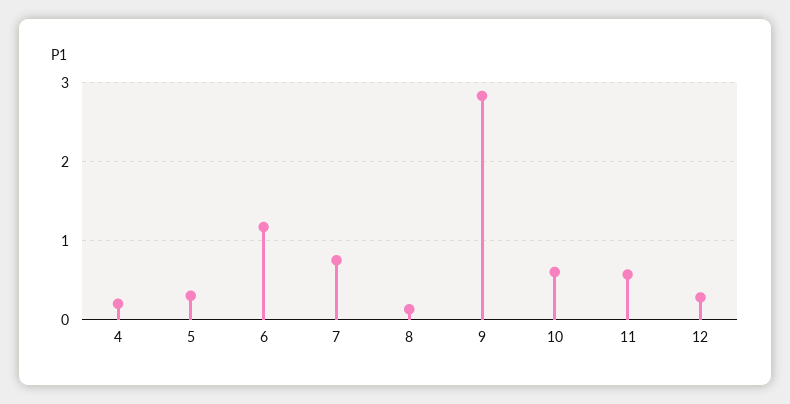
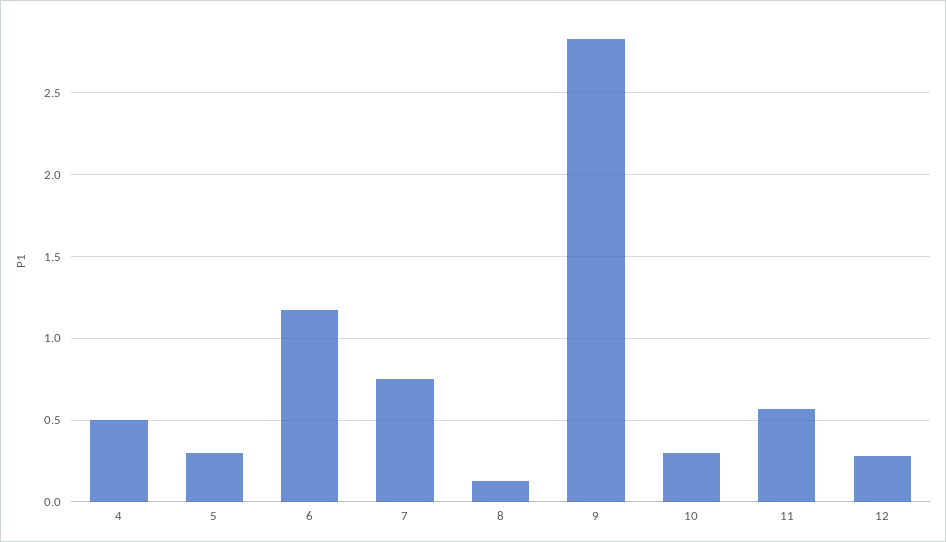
4: 0.2 -> 0.5
10: 0.6 -> 0.3

